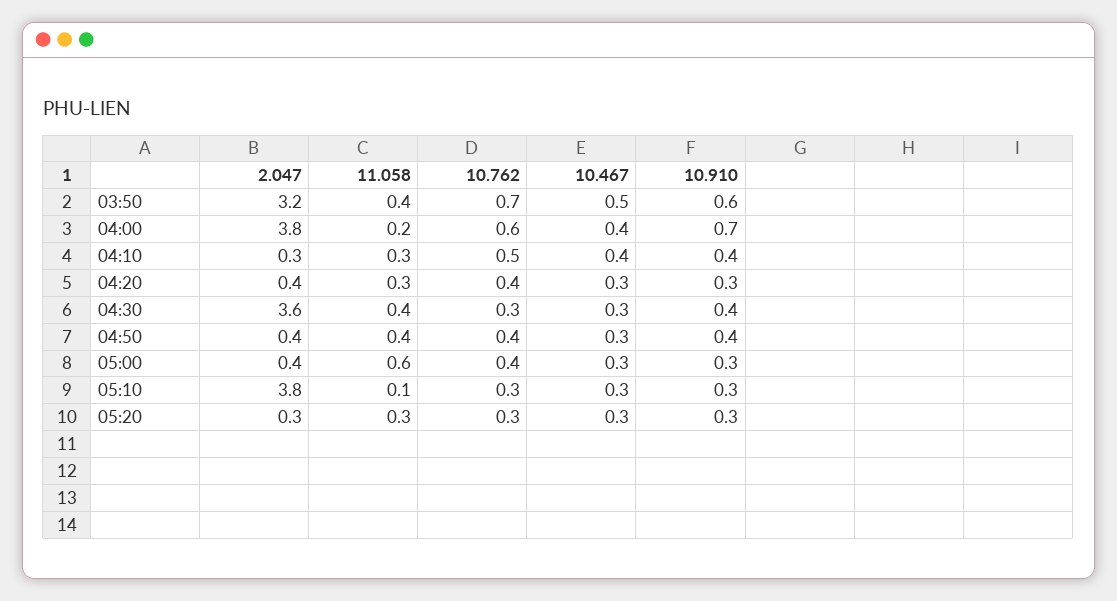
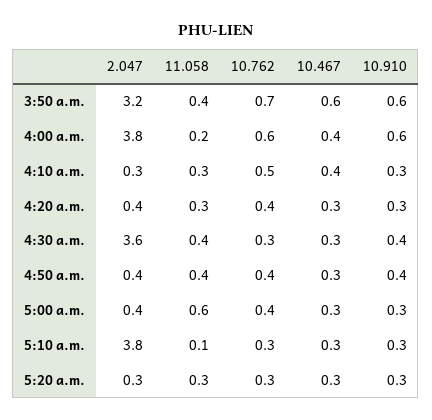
10.467, 03:50: 0.5 -> 0.6
10.910, 04:00: 0.7 -> 0.6
10.910, 04:10: 0.4 -> 0.3

